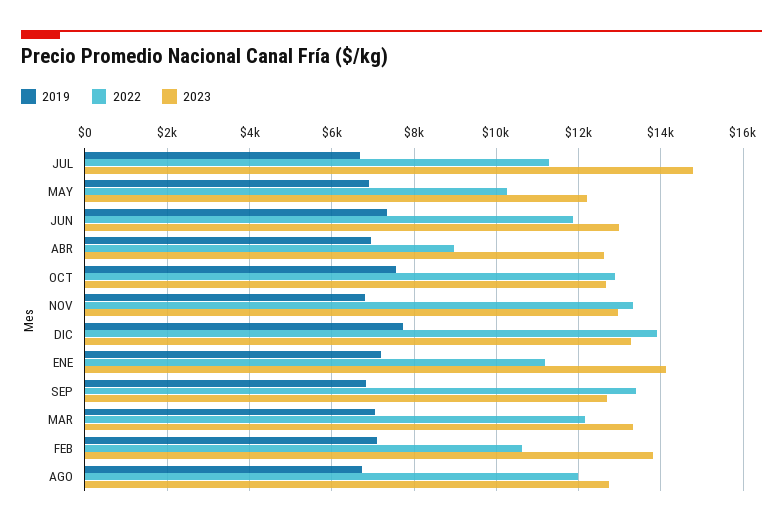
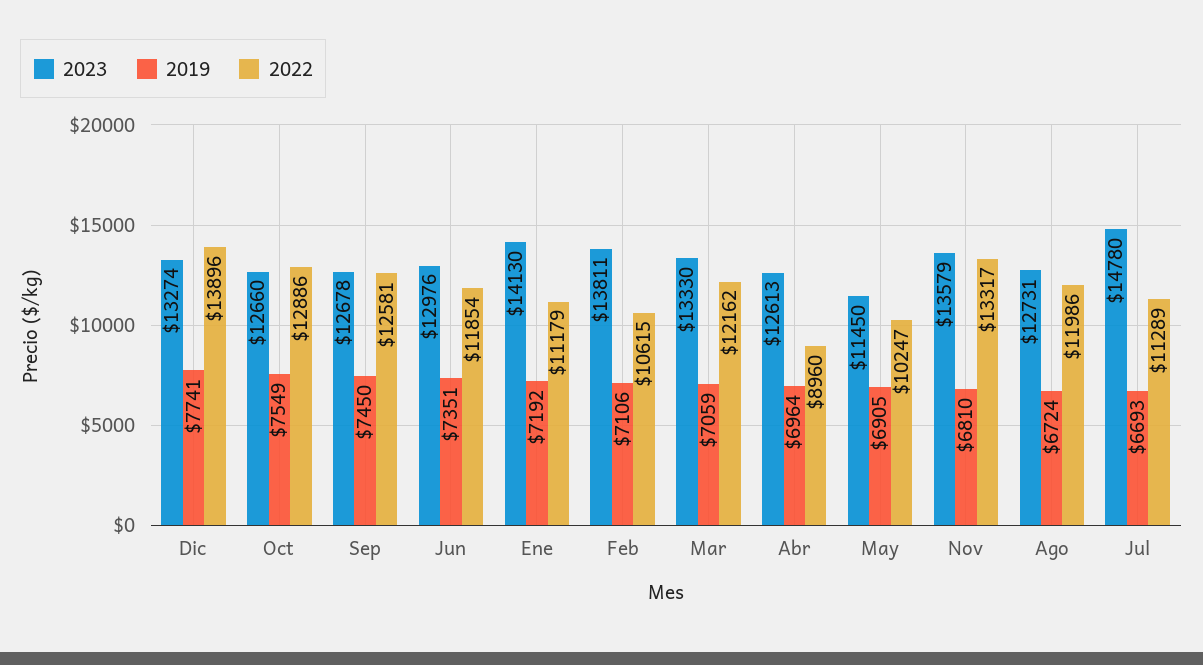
2023, MAY: 12200 -> 11450
2023, NOV: 13000 -> 13579
2019, SEP: 6800 -> 7450
2022, SEP: 13400 -> 12581

